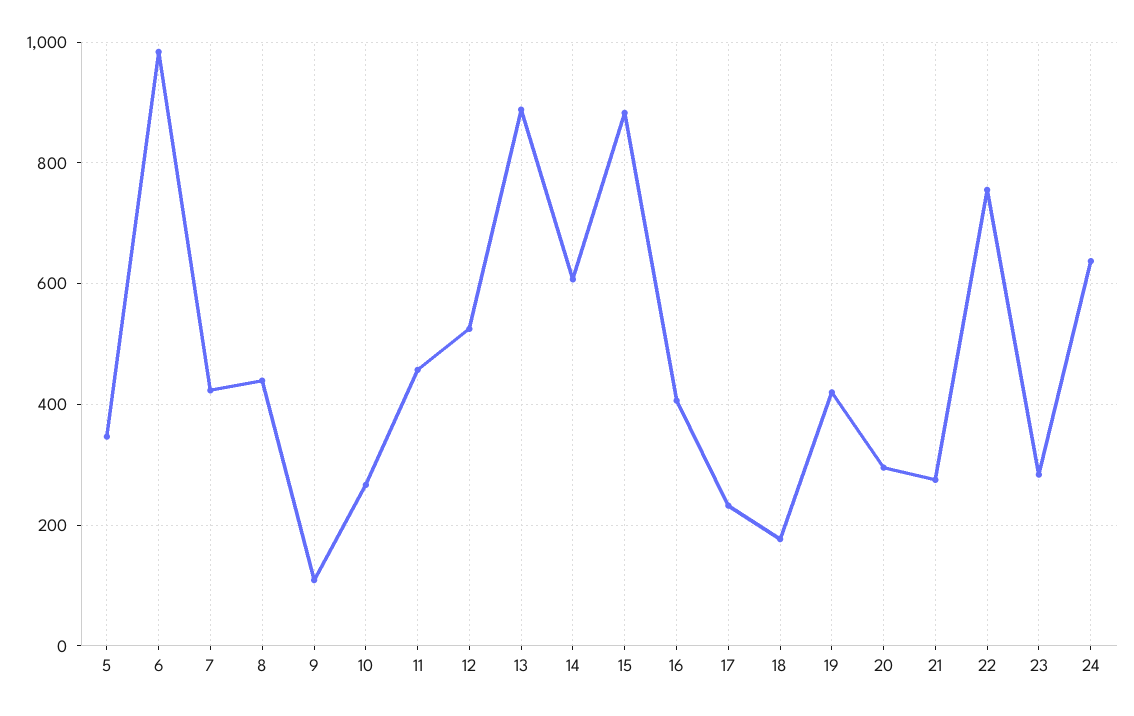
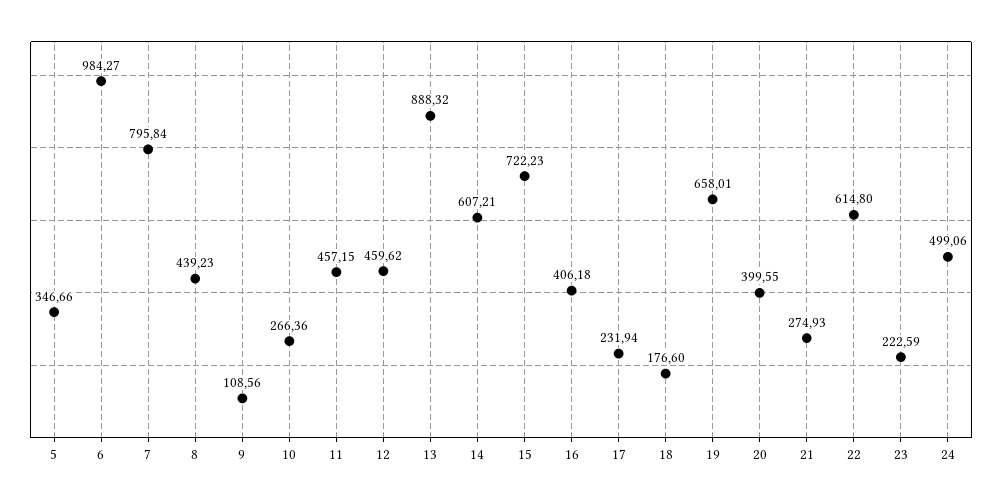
7: 420 -> 795.84
12: 520 -> 459.62
15: 880 -> 722.23
19: 420 -> 658.01
20: 300 -> 399.55
22: 760 -> 614.8
23: 280 -> 222.59
24: 640 -> 499.06

